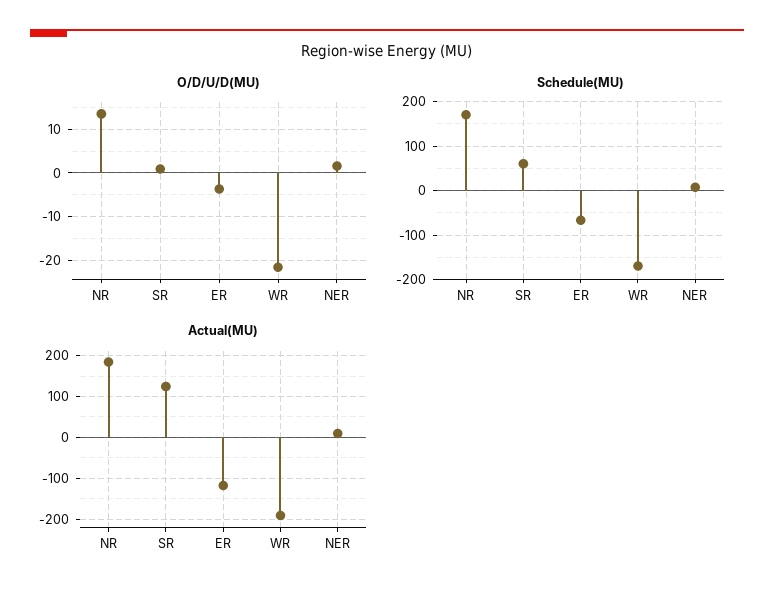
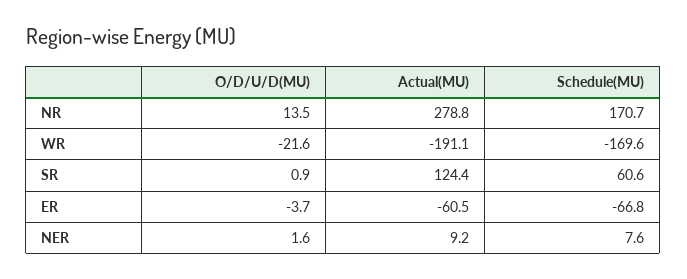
Actual(MU), NR: 180 -> 278.8
Actual(MU), ER: -120 -> -60.5

